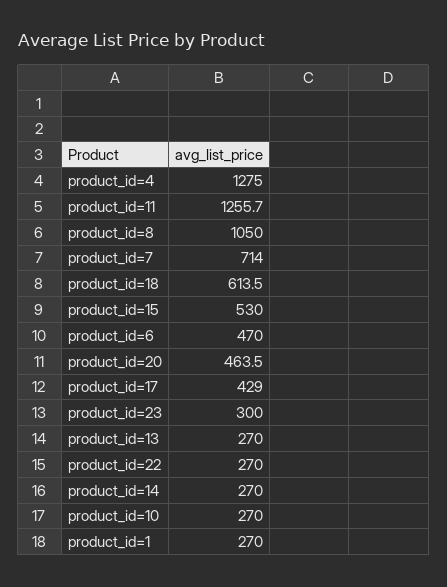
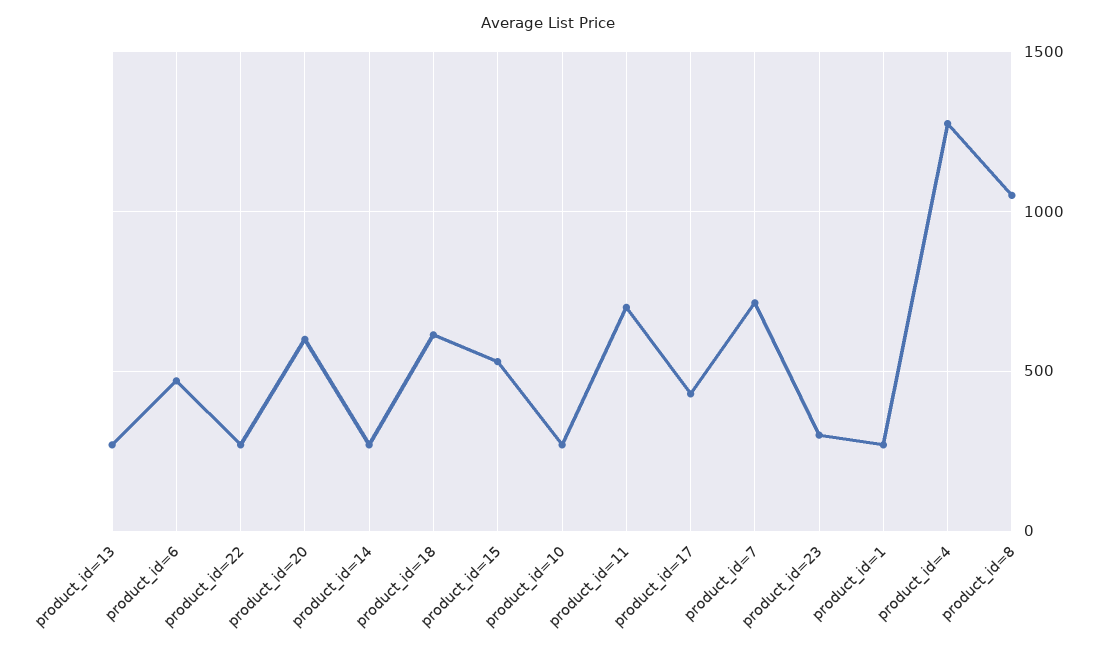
product_id=11: 1255.7 -> 700
product_id=20: 463.5 -> 600

